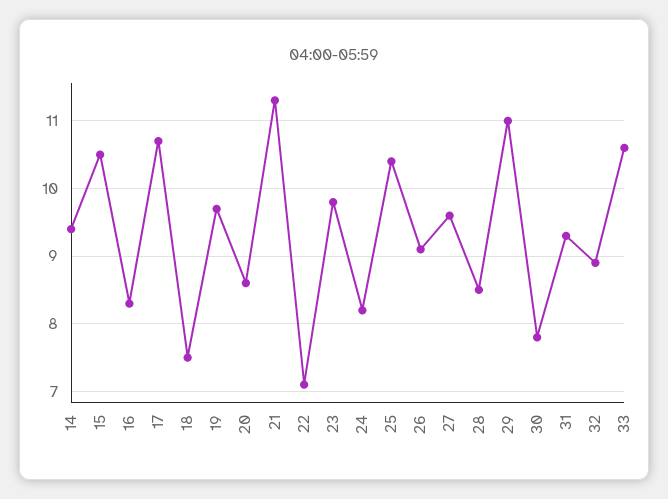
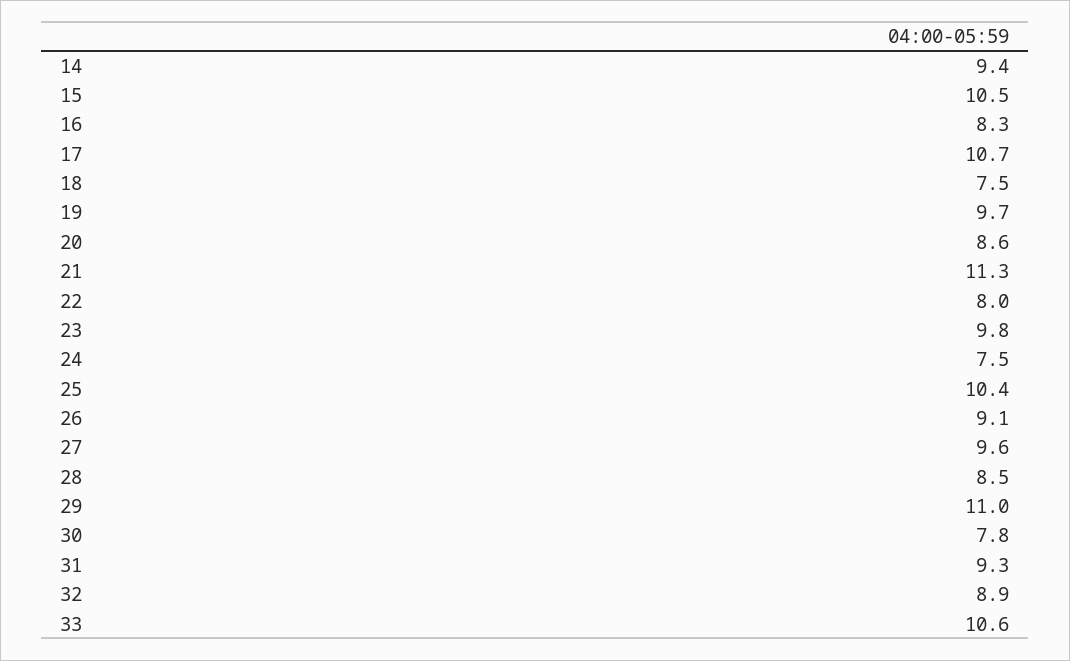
22: 7.1 -> 8
24: 8.2 -> 7.5

